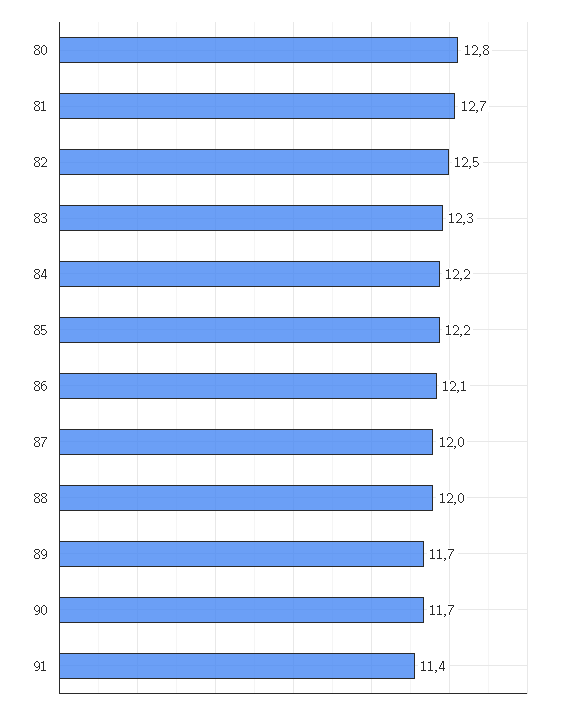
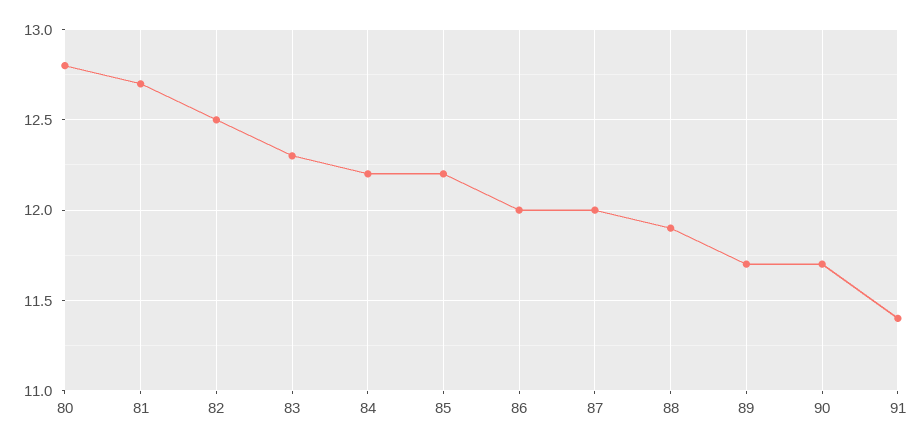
86: 12.1 -> 12
88: 12 -> 11.9

